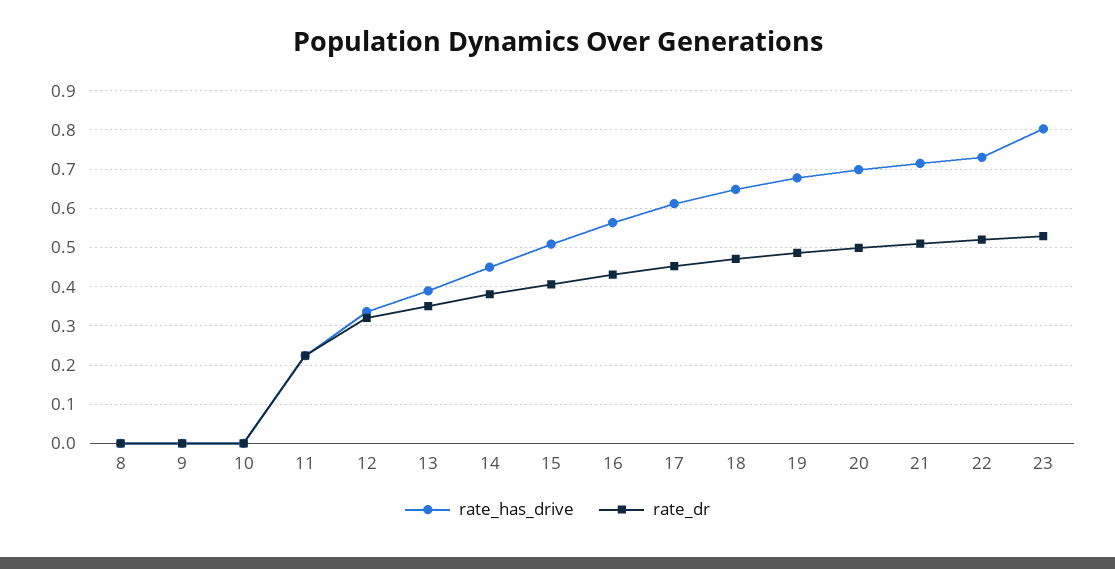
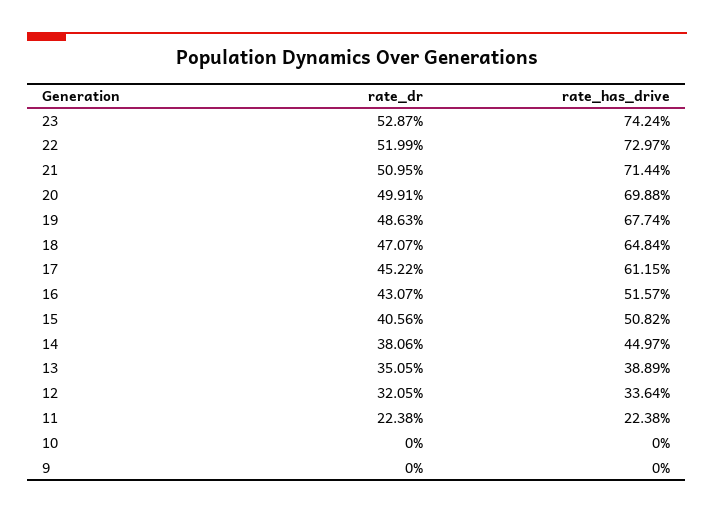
rate_has_drive, 8: 0 -> none
rate_dr, 8: 0 -> none
rate_has_drive, 16: 0.56 -> 0.5157
rate_has_drive, 23: 0.8 -> 0.7424

